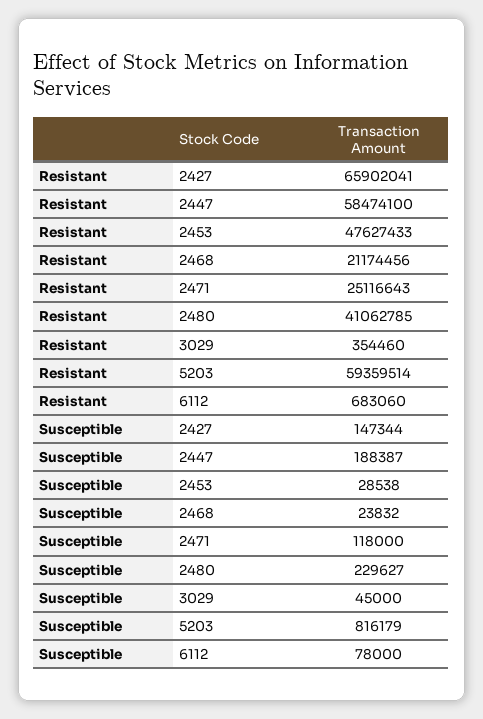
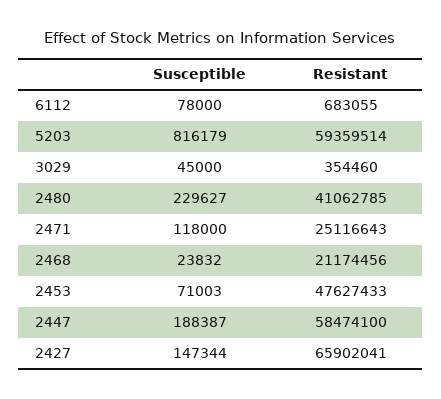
Resistant, 6112: 683060 -> 683055
Susceptible, 2453: 28538 -> 71003

